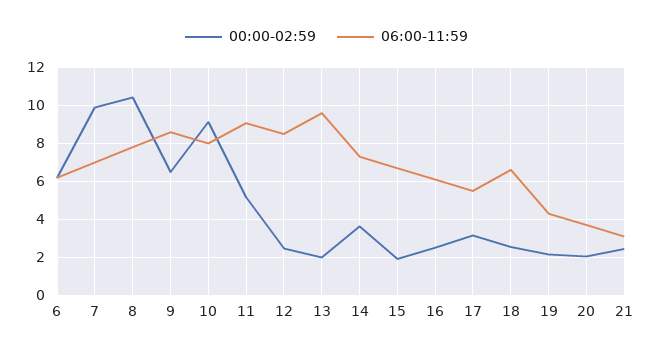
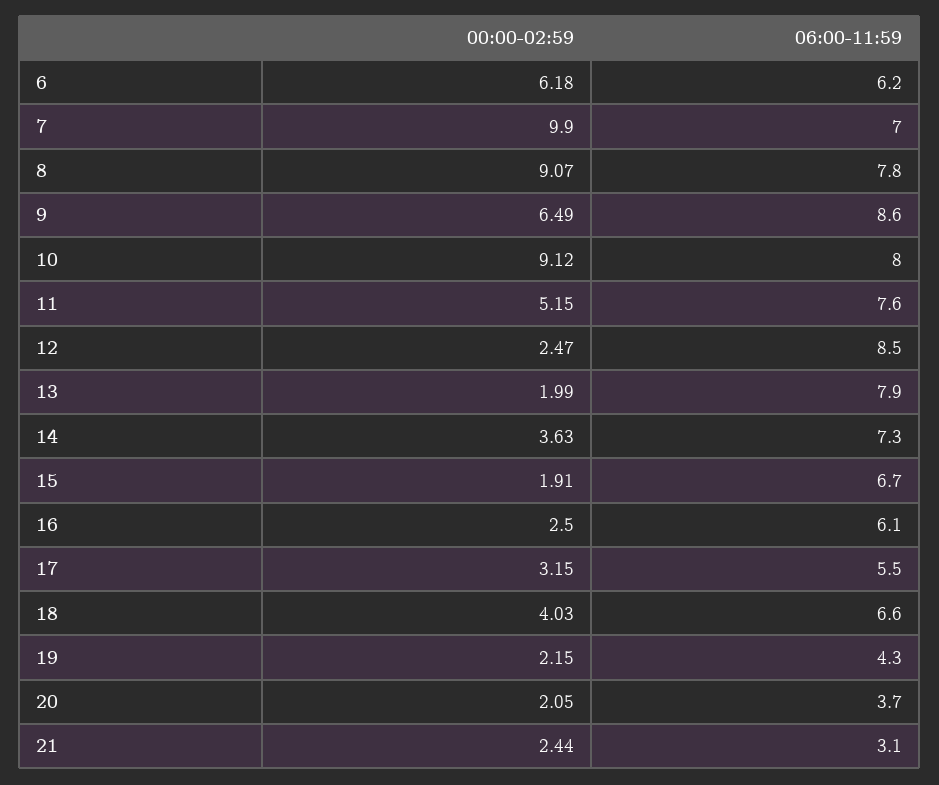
00:00-02:59, 8: 10.5 -> 9.07
06:00-11:59, 11: 9 -> 7.6
06:00-11:59, 13: 9.5 -> 7.9
00:00-02:59, 18: 2.5 -> 4.03

